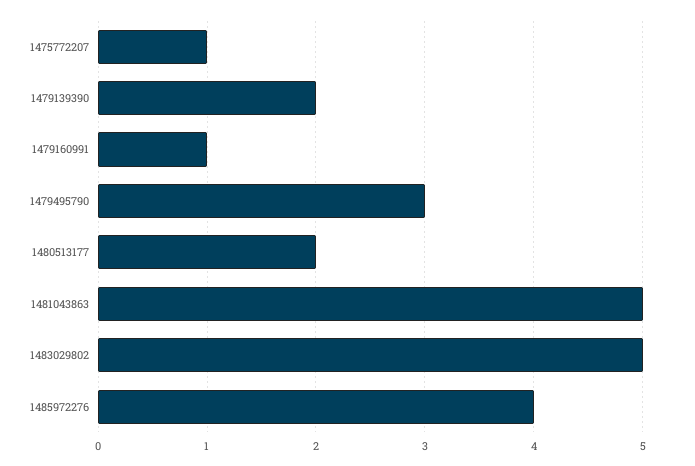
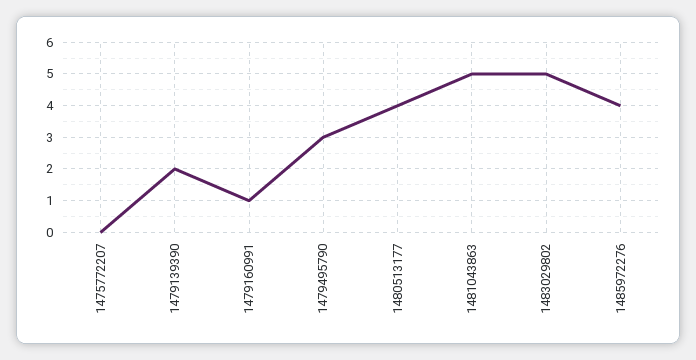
1475772207: 1 -> 0
1480513177: 2 -> 4

